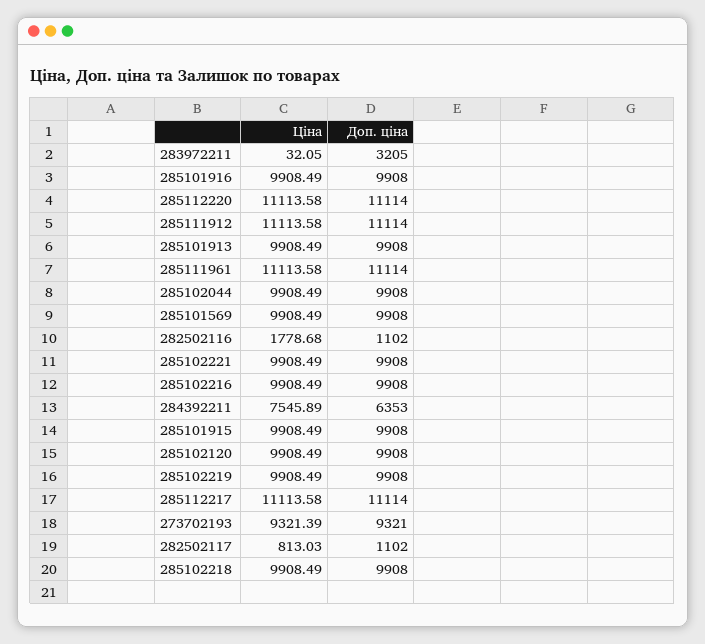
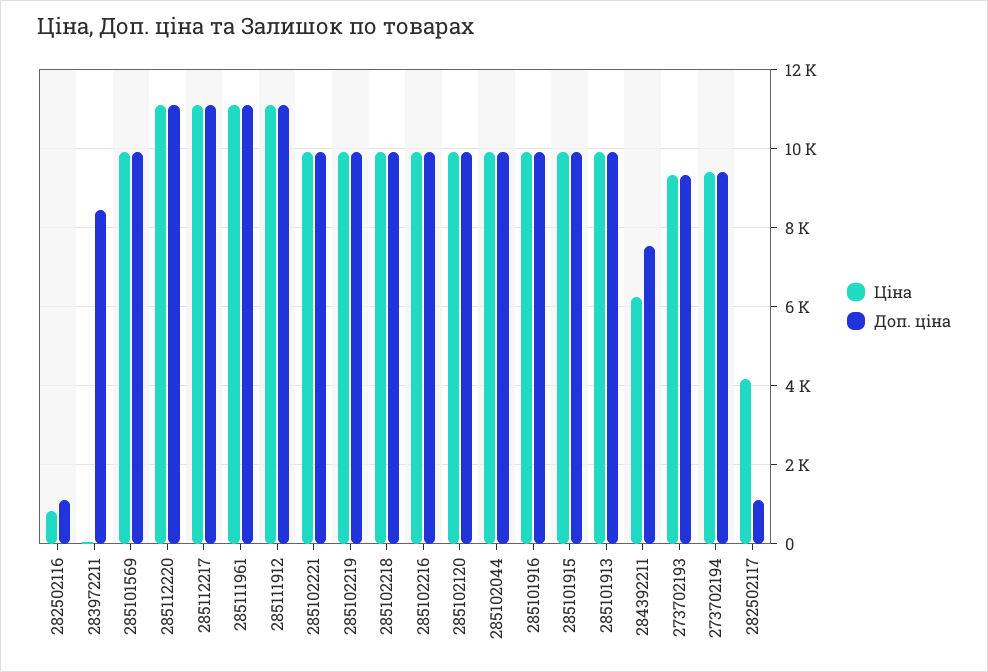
Доп. ціна, 283972211: 3205 -> 8400
Ціна, 282502116: 1778.68 -> 800
Ціна, 284392211: 7545.89 -> 6200
Доп. ціна, 284392211: 6353 -> 7600
Ціна, 282502117: 813.03 -> 4200
Ціна, 273702194: none -> 9400
Доп. ціна, 273702194: none -> 9400

